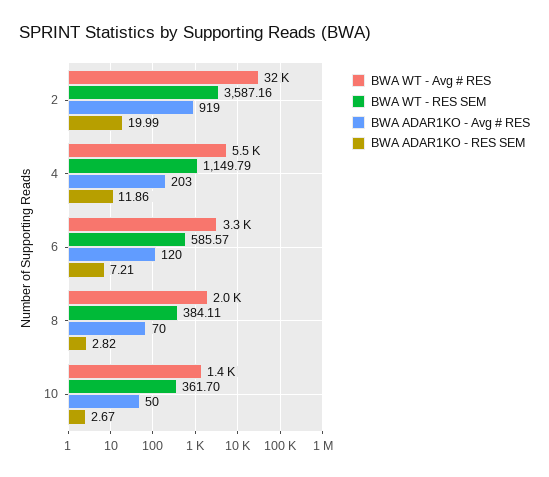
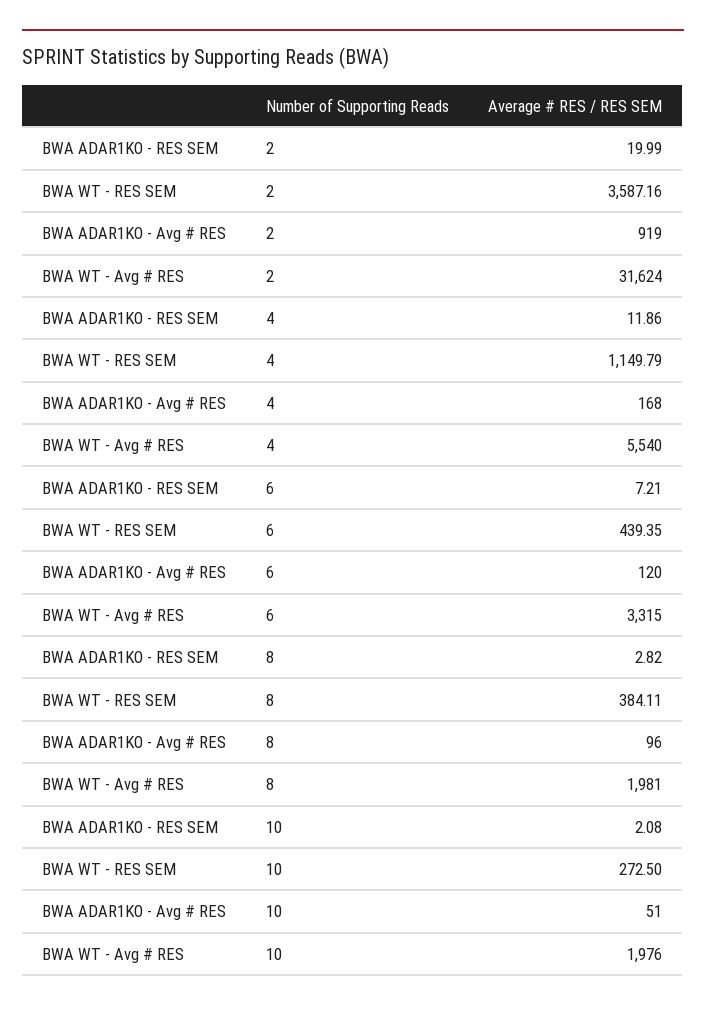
BWA ADAR1KO - Avg # RES, 4: 203 -> 168
BWA WT - RES SEM, 6: 585.57 -> 439.35
BWA ADAR1KO - Avg # RES, 8: 70 -> 96
BWA WT - Avg # RES, 10: 1400 -> 1976
BWA WT - RES SEM, 10: 361.7 -> 272.5
BWA ADAR1KO - Avg # RES, 10: 50 -> 51
BWA ADAR1KO - RES SEM, 10: 2.67 -> 2.08

